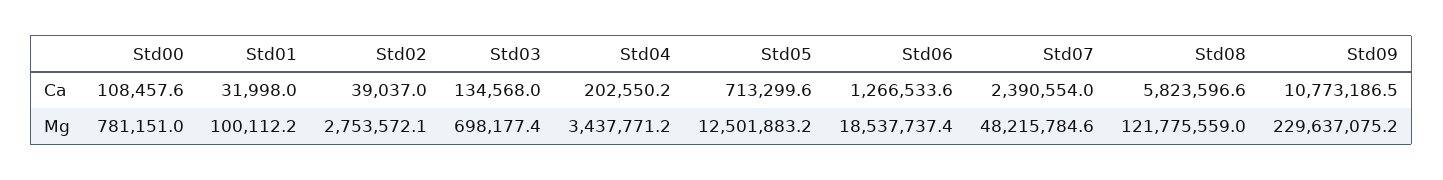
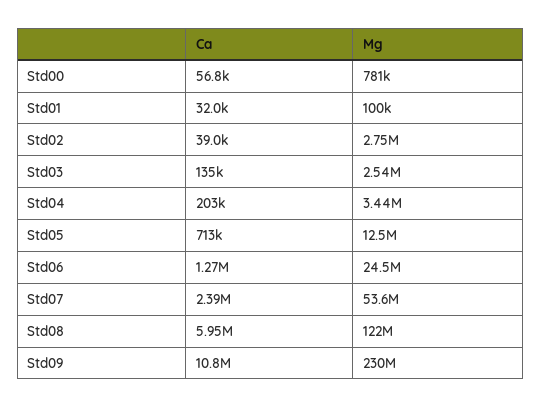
Std00, Ca: 108457.6 -> 56800
Std08, Ca: 5823596.6 -> 5950000
Std03, Mg: 698177.4 -> 2540000
Std06, Mg: 18537737.4 -> 24500000
Std07, Mg: 48215784.6 -> 53600000

